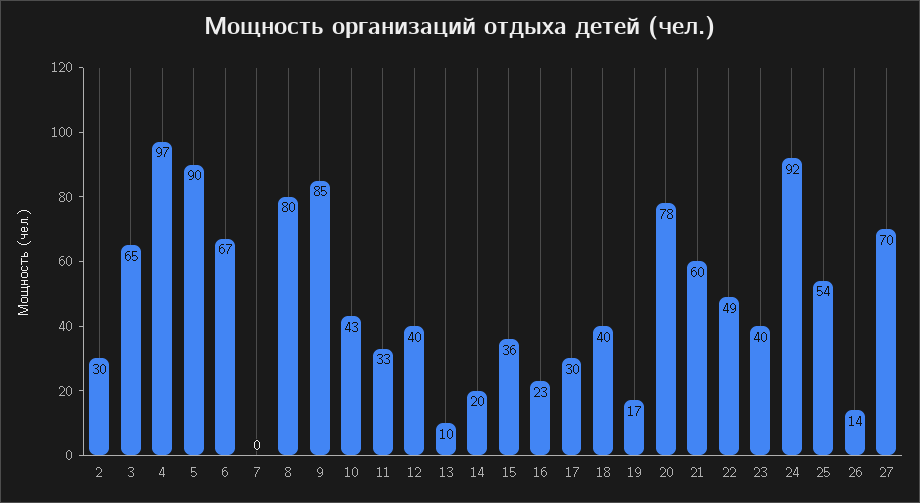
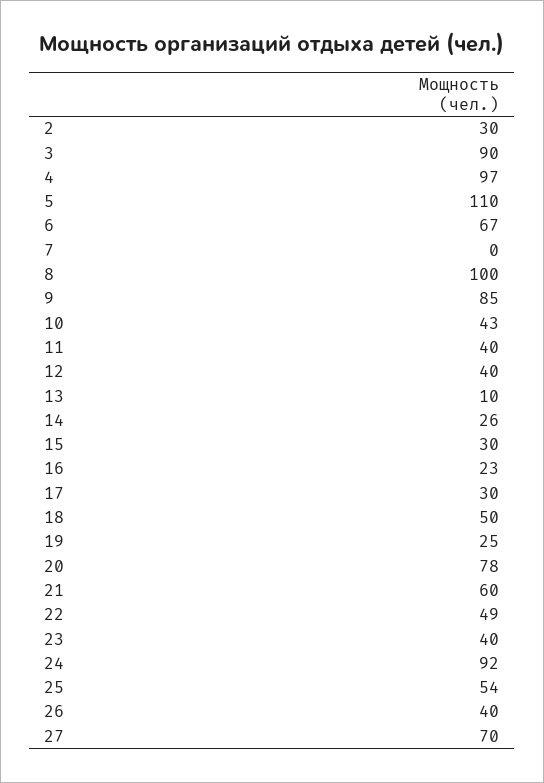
3: 65 -> 90
5: 90 -> 110
8: 80 -> 100
11: 33 -> 40
14: 20 -> 26
15: 36 -> 30
18: 40 -> 50
19: 17 -> 25
26: 14 -> 40

